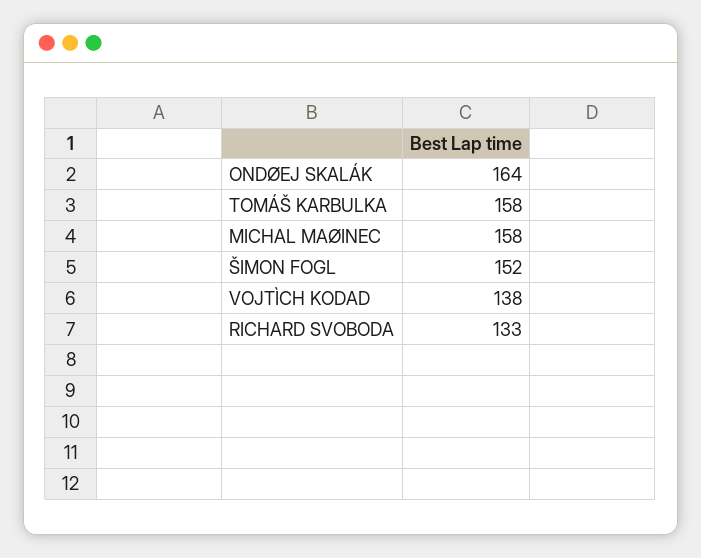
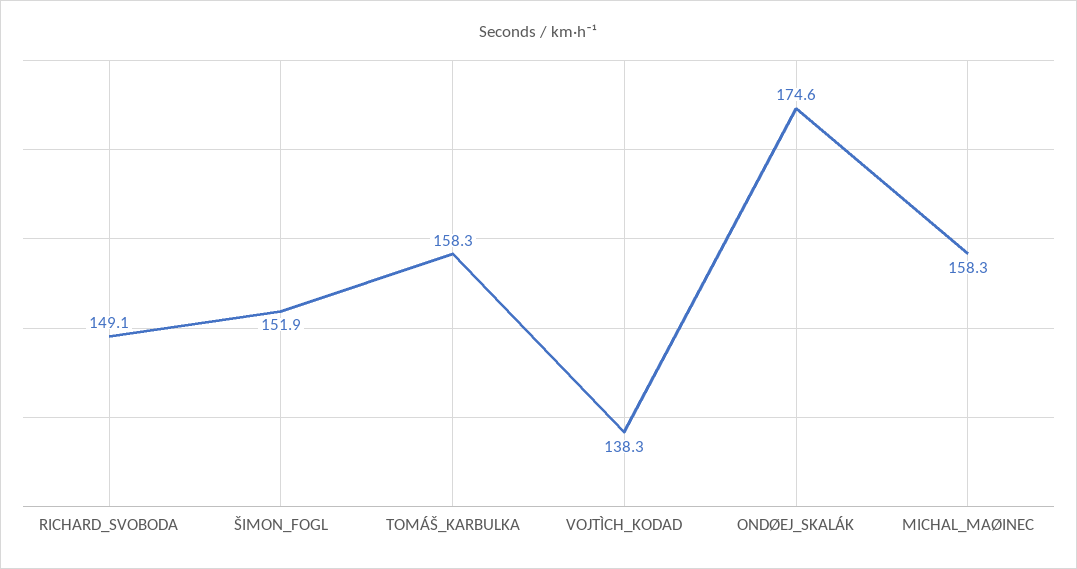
ONDØEJ SKALÁK: 164 -> 174.6
RICHARD SVOBODA: 133 -> 149.1

